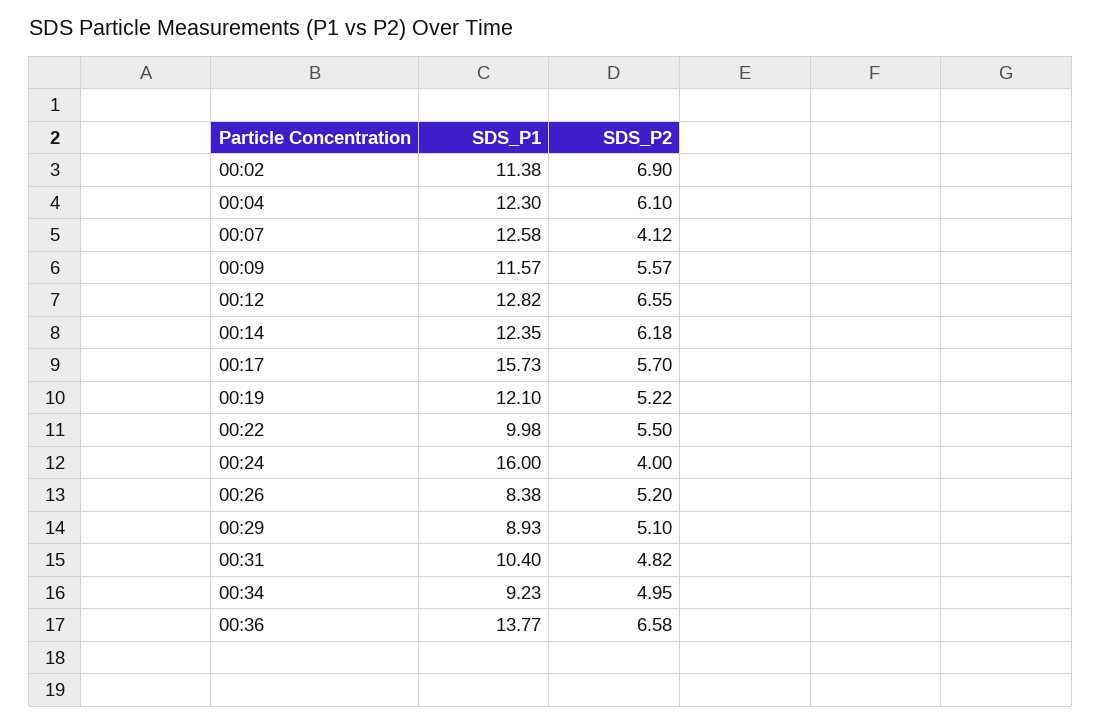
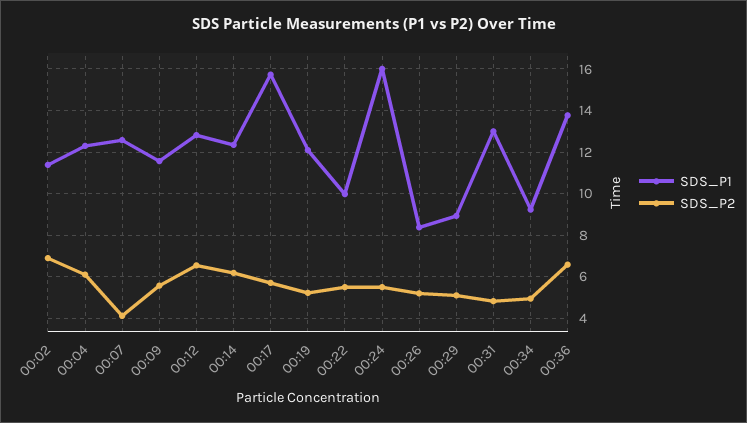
SDS_P2, 00:24: 4 -> 5.5
SDS_P1, 00:31: 10.4 -> 13

